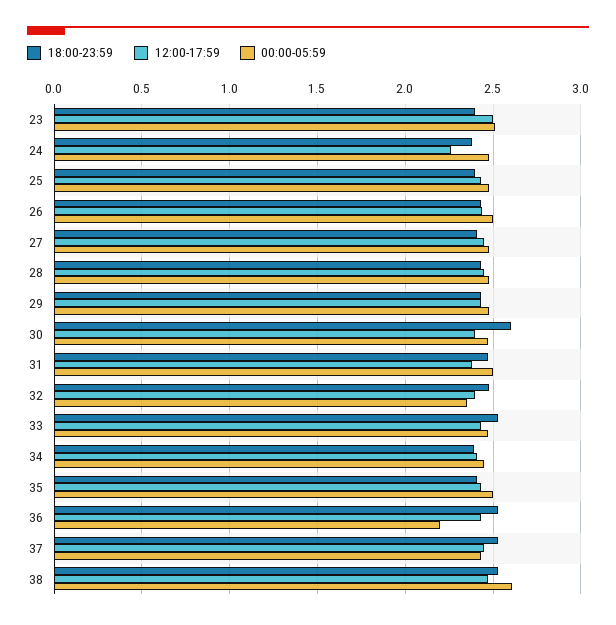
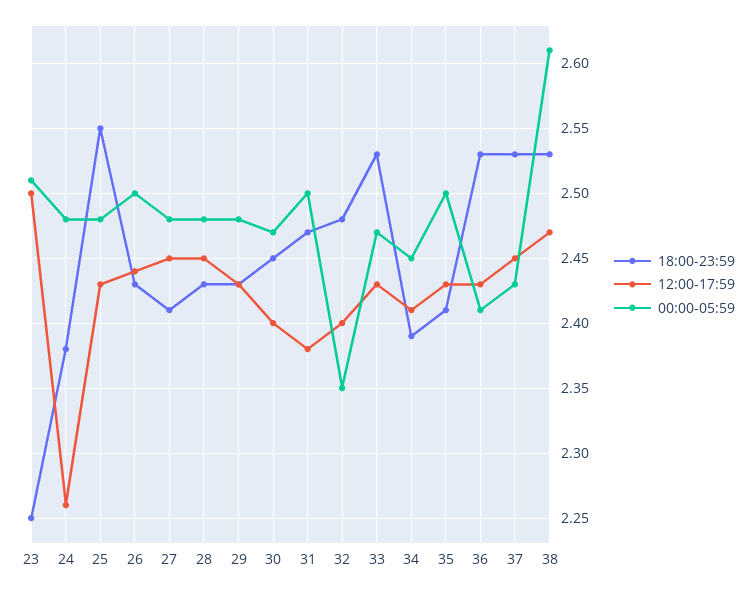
18:00-23:59, 23: 2.4 -> 2.25
18:00-23:59, 25: 2.4 -> 2.55
18:00-23:59, 30: 2.6 -> 2.45
00:00-05:59, 36: 2.2 -> 2.41

